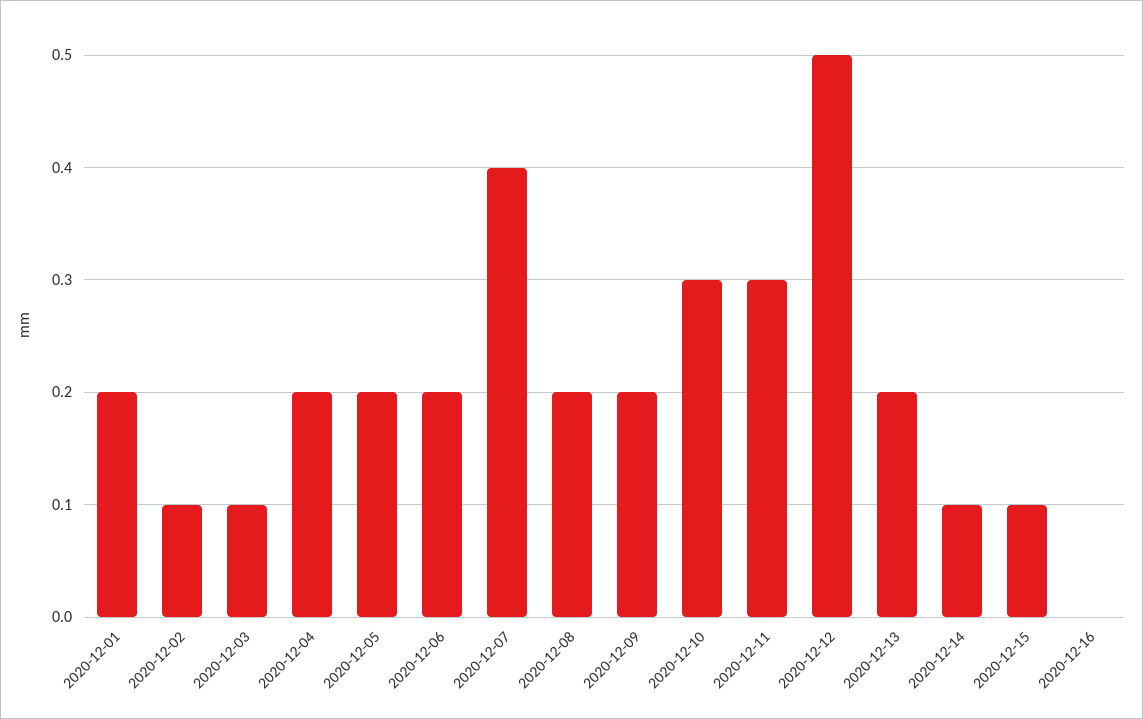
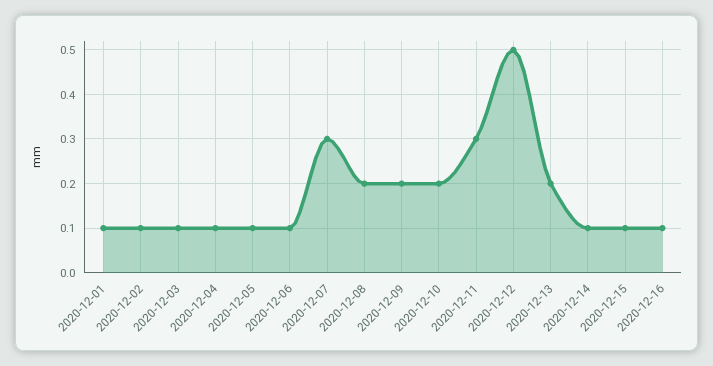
2020-12-01: 0.2 -> 0.1
2020-12-04: 0.2 -> 0.1
2020-12-05: 0.2 -> 0.1
2020-12-06: 0.2 -> 0.1
2020-12-07: 0.4 -> 0.3
2020-12-10: 0.3 -> 0.2
2020-12-16: 0 -> 0.1

